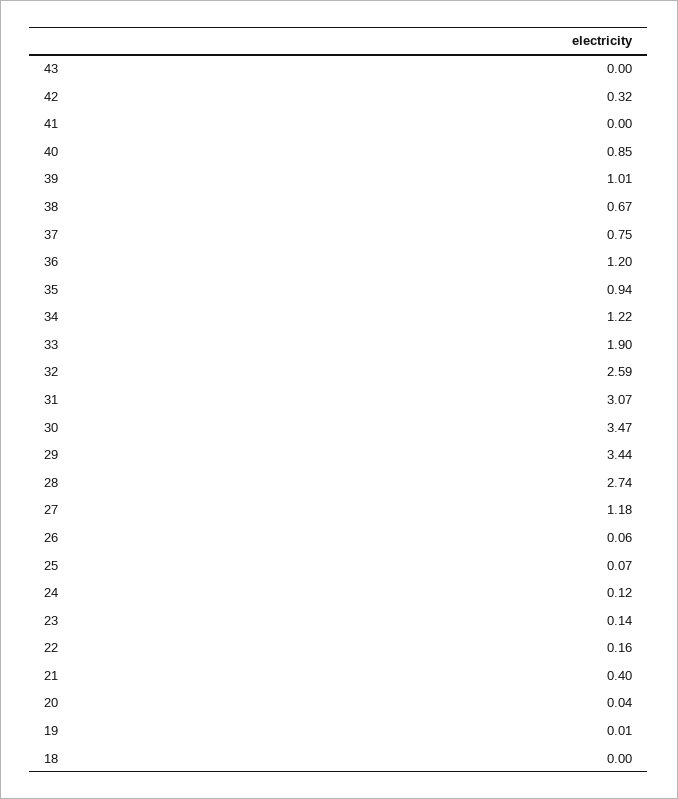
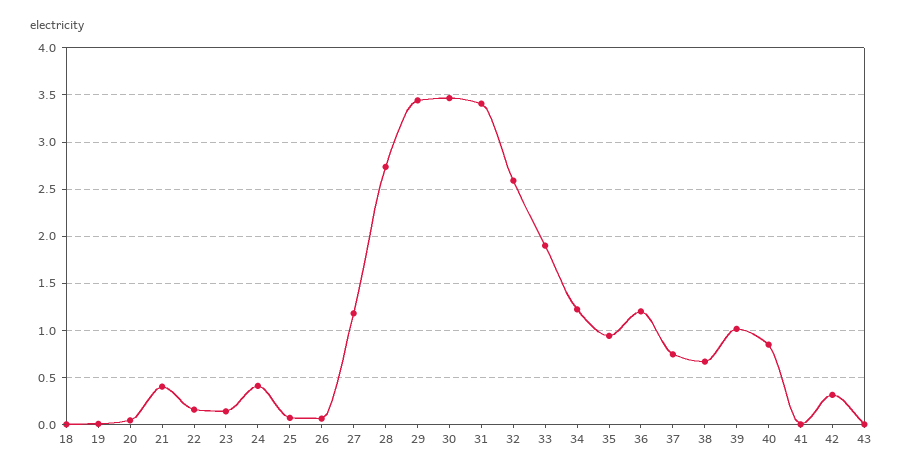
31: 3.07 -> 3.4
24: 0.12 -> 0.4

